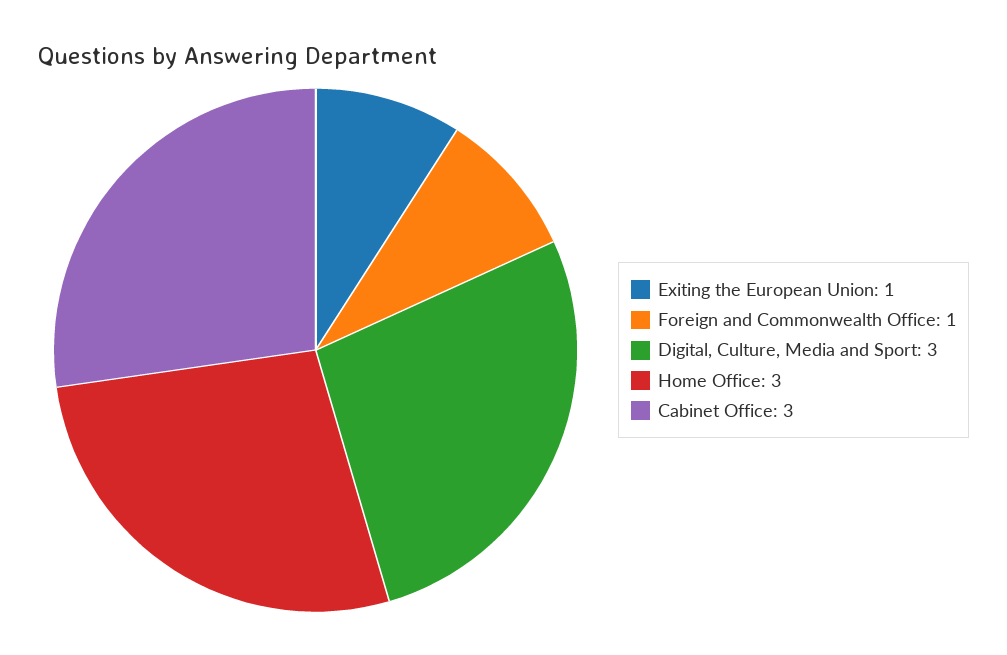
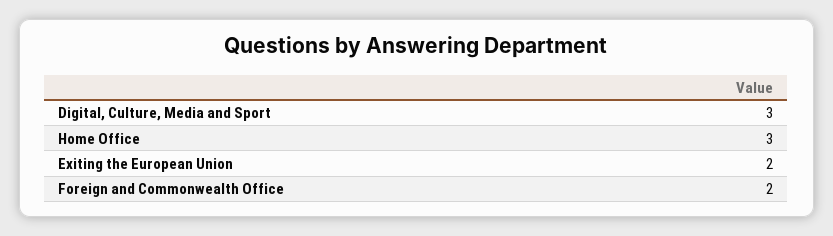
Exiting the European Union: 1 -> 2
Foreign and Commonwealth Office: 1 -> 2
Cabinet Office: 3 -> none

